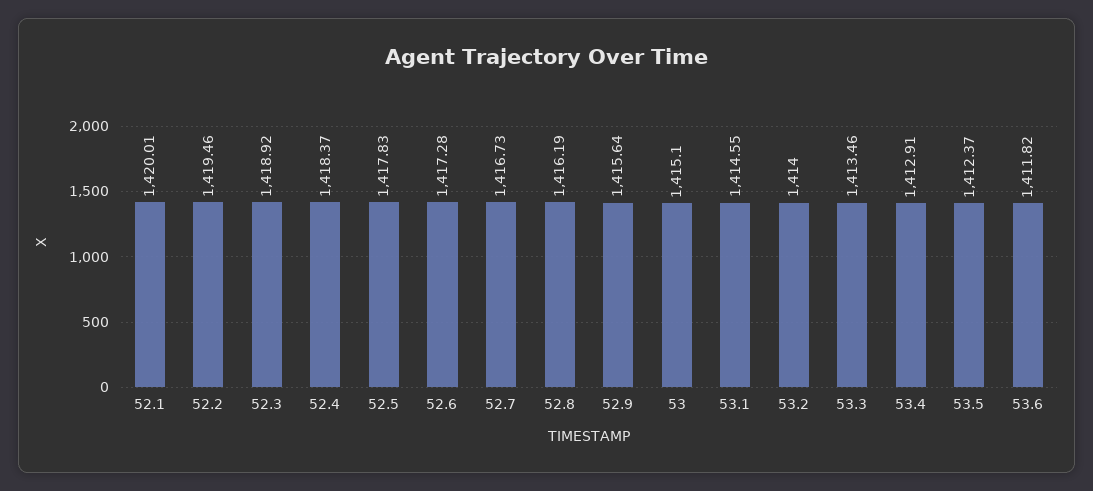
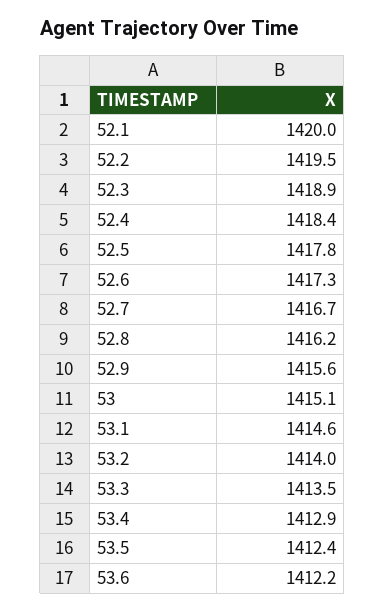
53.6: 1411.82 -> 1412.2

